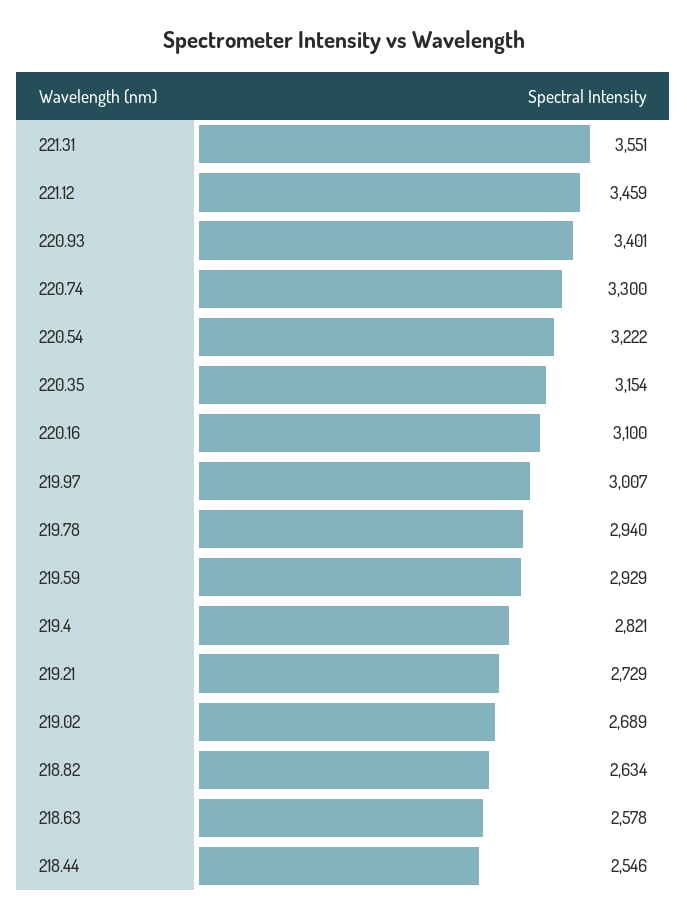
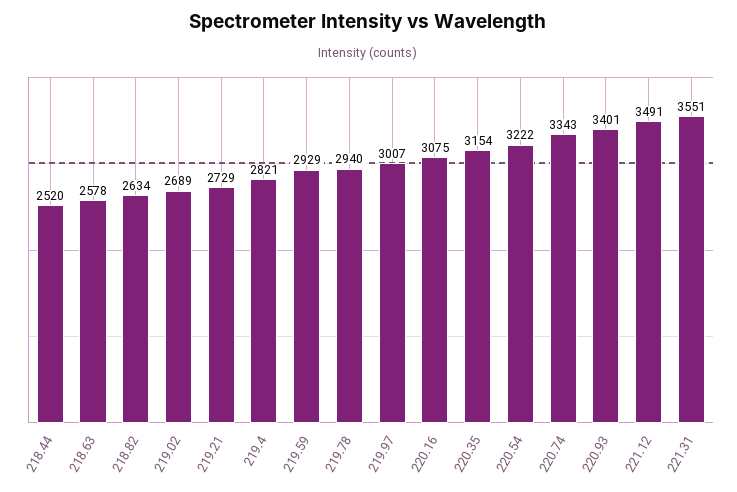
221.12: 3459 -> 3491
220.74: 3300 -> 3343
220.16: 3100 -> 3075
218.44: 2546 -> 2520

